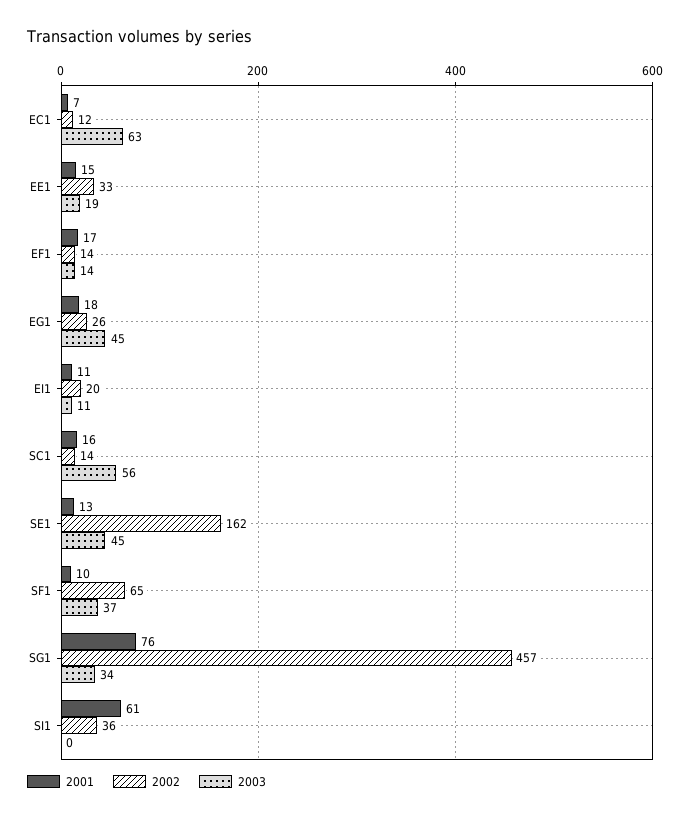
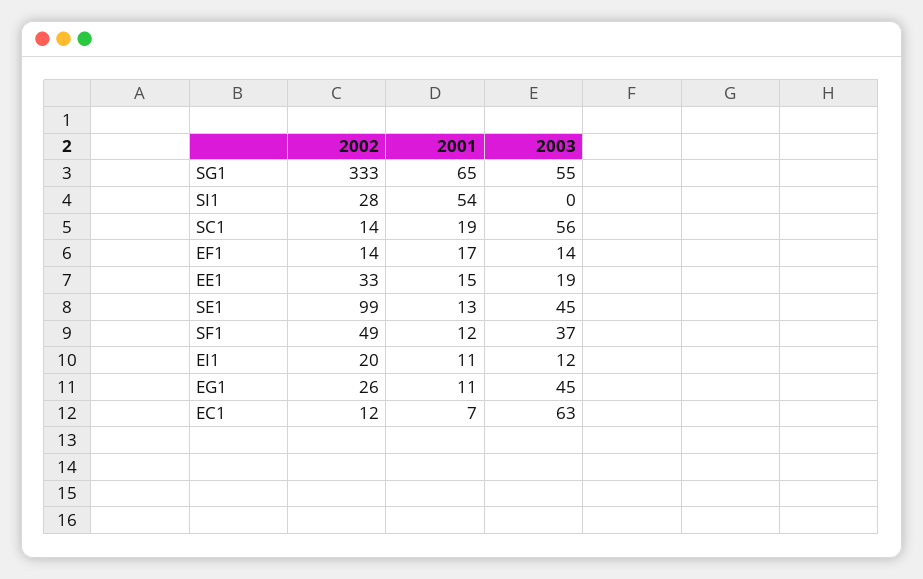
2001, EG1: 18 -> 11
2003, EI1: 11 -> 12
2001, SC1: 16 -> 19
2002, SE1: 162 -> 99
2001, SF1: 10 -> 12
2002, SF1: 65 -> 49
2001, SG1: 76 -> 65
2002, SG1: 457 -> 333
2003, SG1: 34 -> 55
2001, SI1: 61 -> 54
2002, SI1: 36 -> 28

